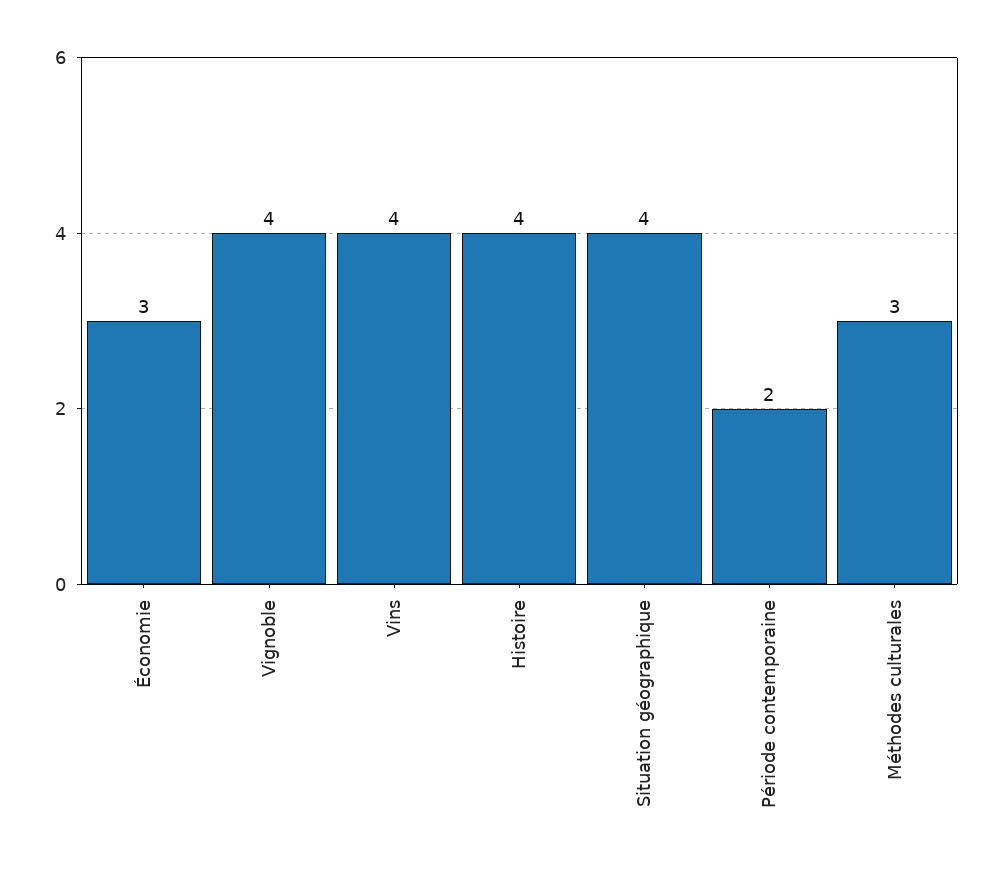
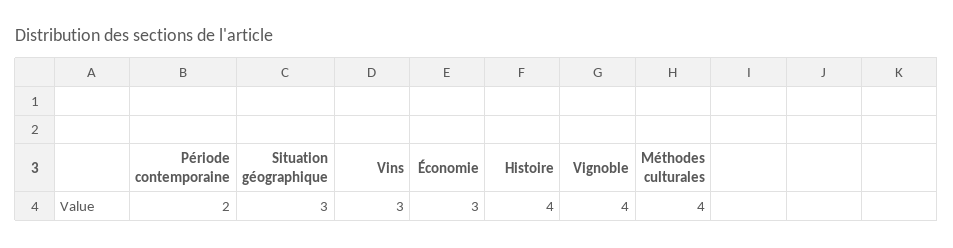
Vins: 4 -> 3
Situation géographique: 4 -> 3
Méthodes culturales: 3 -> 4

